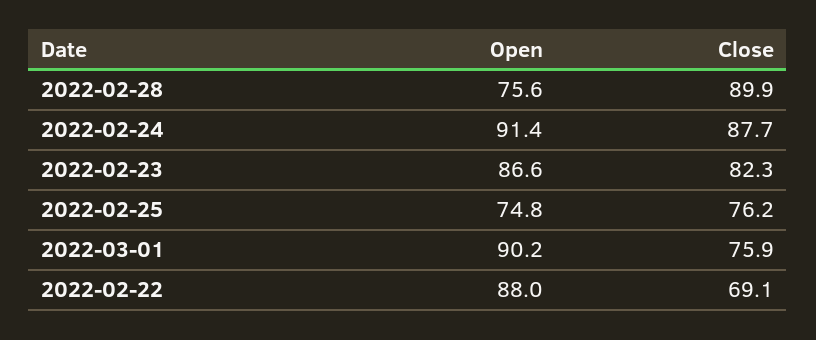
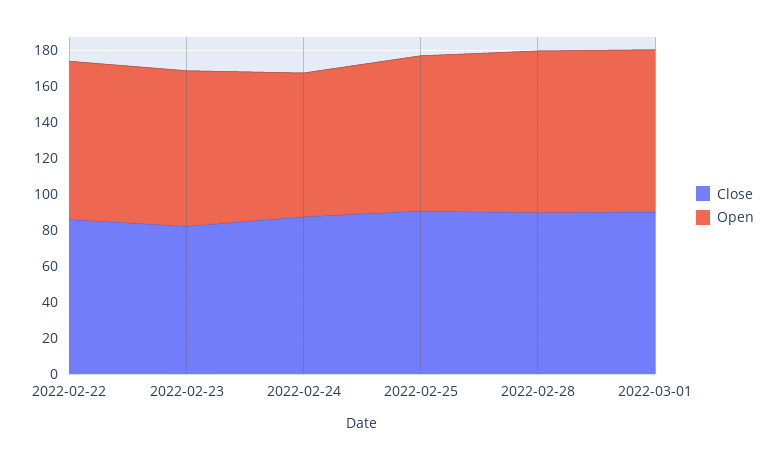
Open, 2022-02-28: 75.6 -> 90
Open, 2022-02-24: 91.4 -> 80
Open, 2022-02-25: 74.8 -> 85
Close, 2022-02-25: 76.2 -> 90
Close, 2022-03-01: 75.9 -> 90
Close, 2022-02-22: 69.1 -> 85

